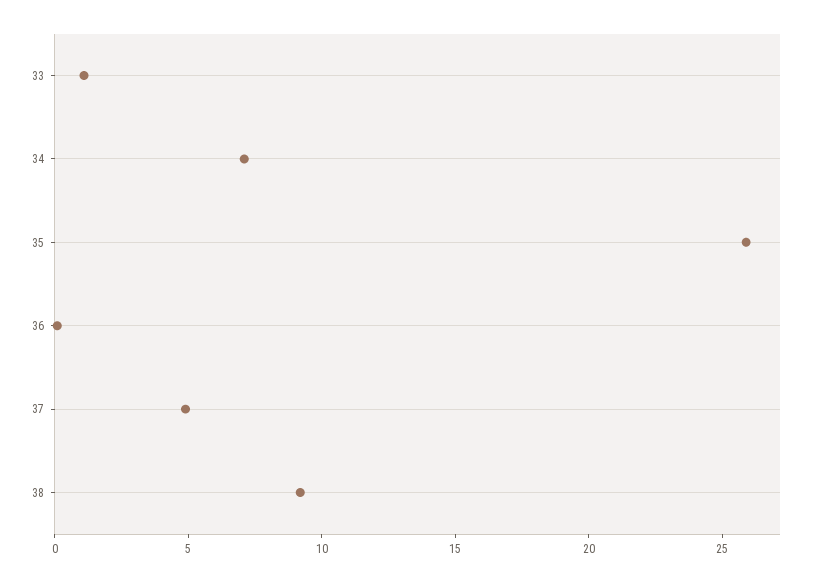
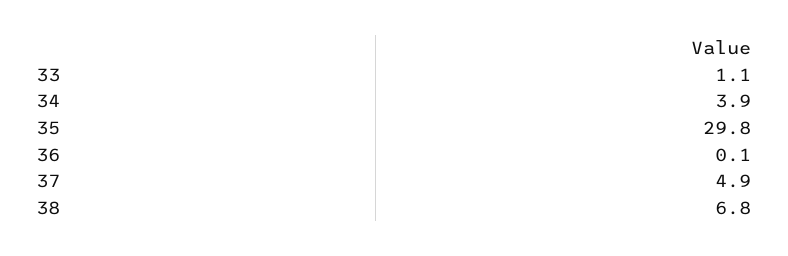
34: 7 -> 3.9
35: 26 -> 29.8
38: 9 -> 6.8

